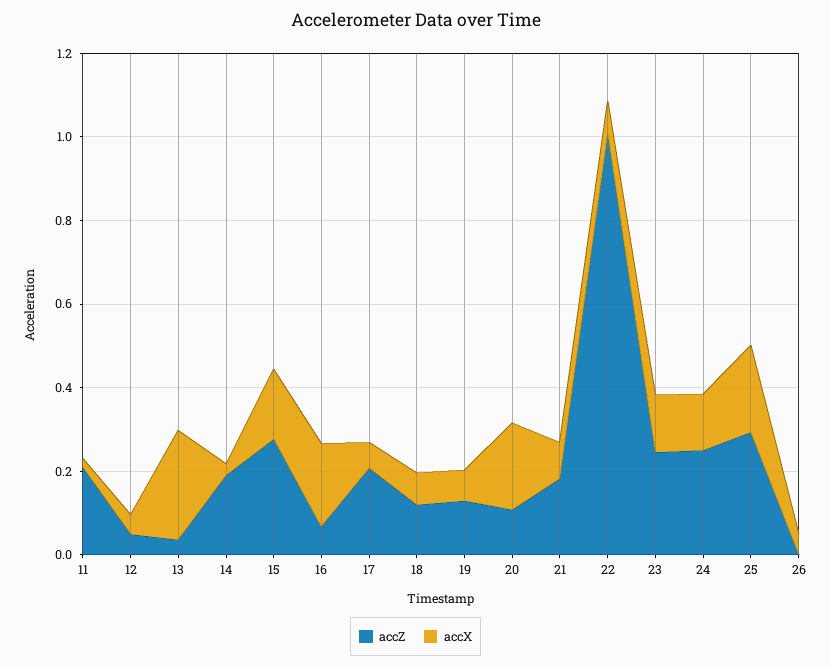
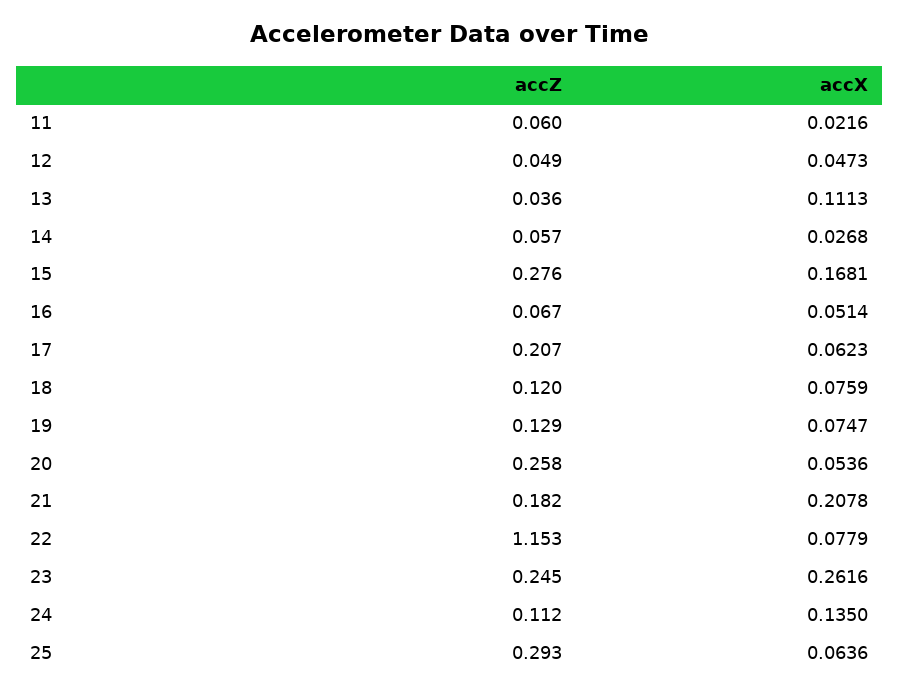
accZ, 11: 0.2 -> 0.06
accX, 13: 0.25 -> 0.1113
accZ, 14: 0.2 -> 0.057
accX, 16: 0.2 -> 0.0514
accZ, 20: 0.1 -> 0.258
accX, 20: 0.2 -> 0.0536
accX, 21: 0.1 -> 0.2078
accZ, 22: 1 -> 1.153
accX, 23: 0.15 -> 0.2616
accZ, 24: 0.25 -> 0.112
accX, 25: 0.2 -> 0.0636
accZ, 26: 0 -> none
accX, 26: 0.05 -> none

